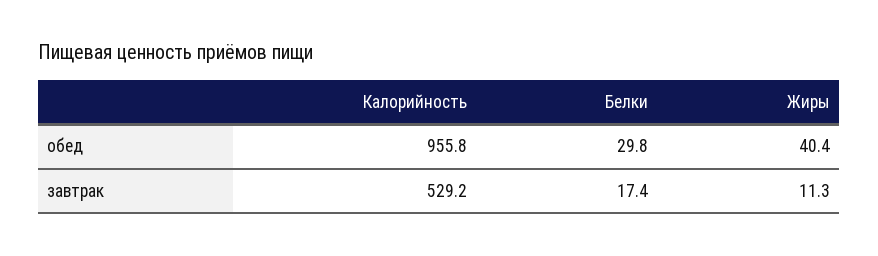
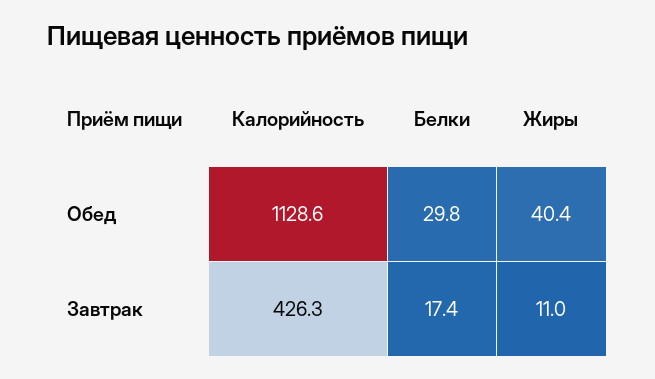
Калорийность, обед: 955.8 -> 1128.6
Калорийность, завтрак: 529.2 -> 426.3
Жиры, завтрак: 11.3 -> 11

